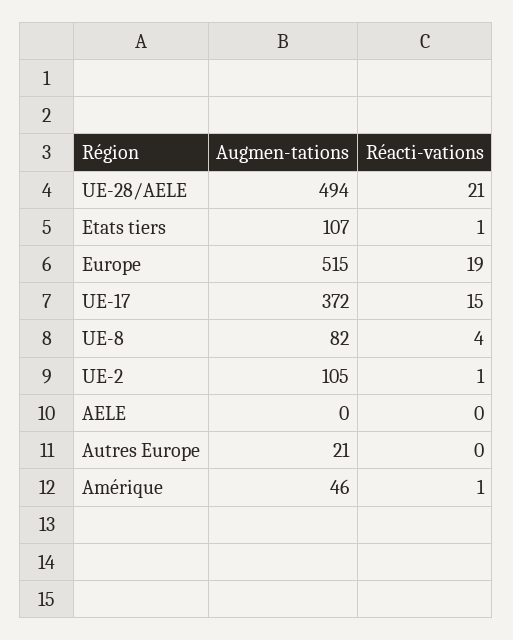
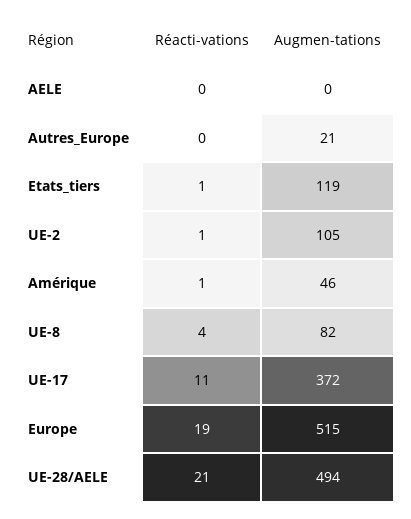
Augmen-tations, Etats tiers: 107 -> 119
Réacti-vations, UE-17: 15 -> 11

